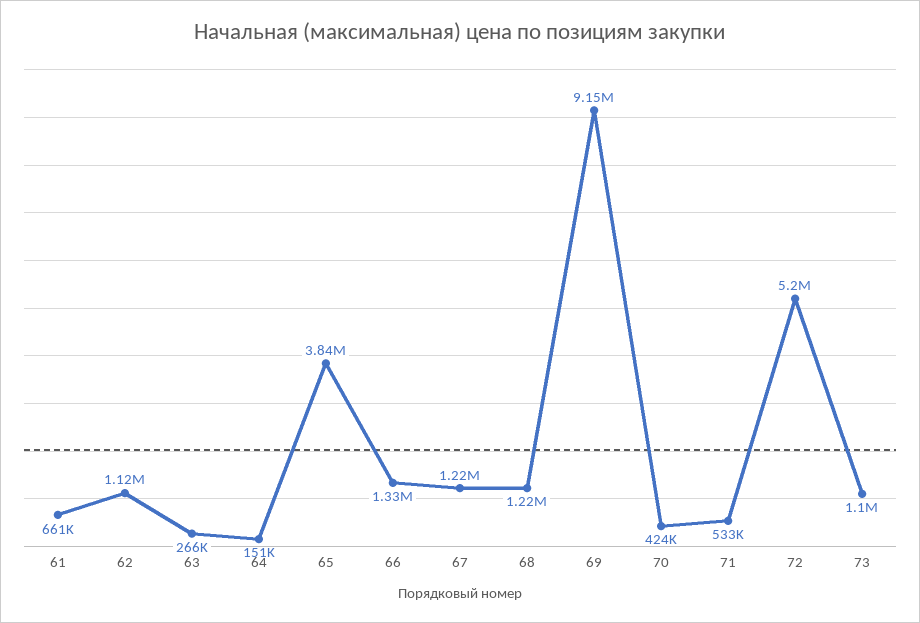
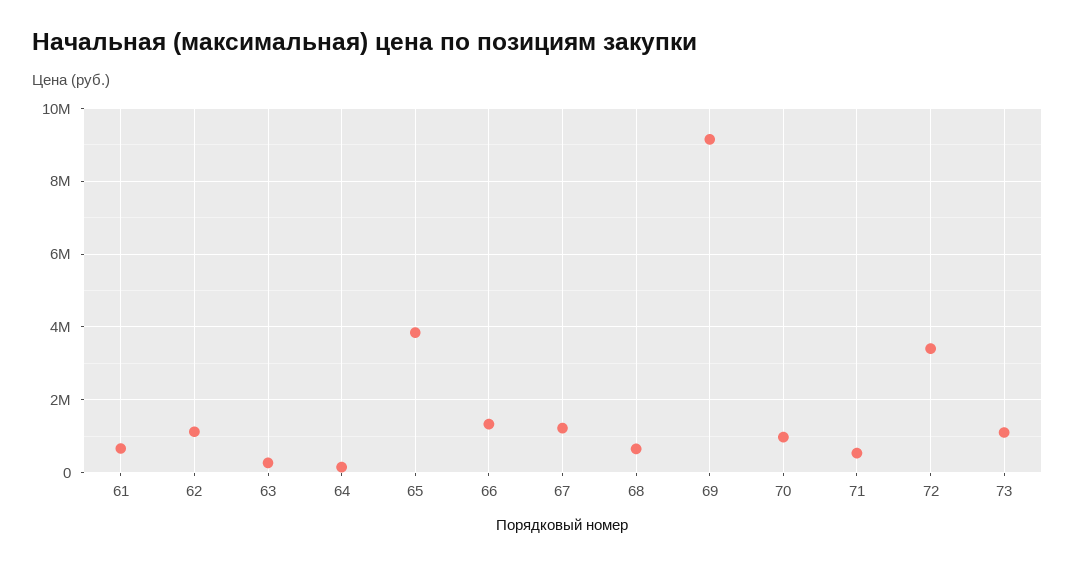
68: 1220000 -> 600000
70: 424000 -> 1000000
72: 5200000 -> 3400000

